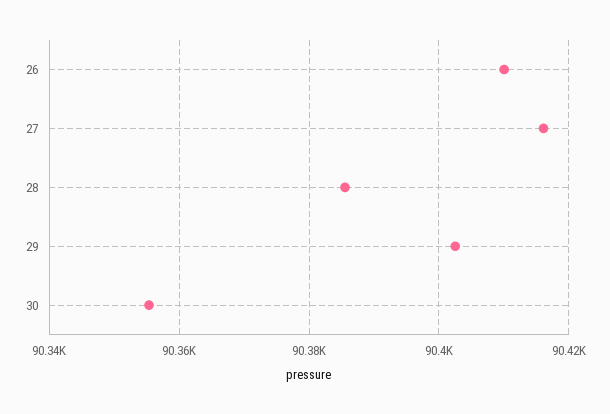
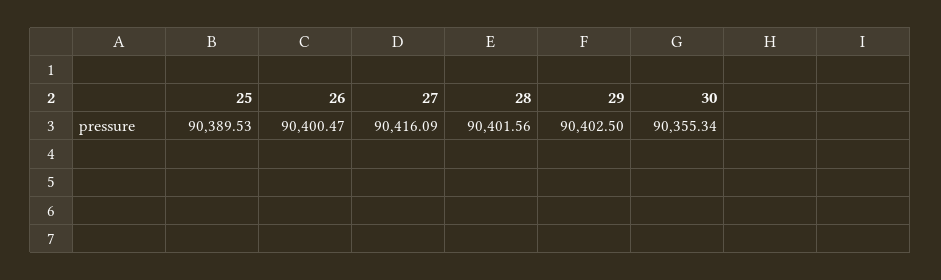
26: 90410 -> 90400.47
28: 90386 -> 90401.56
25: none -> 90389.53

